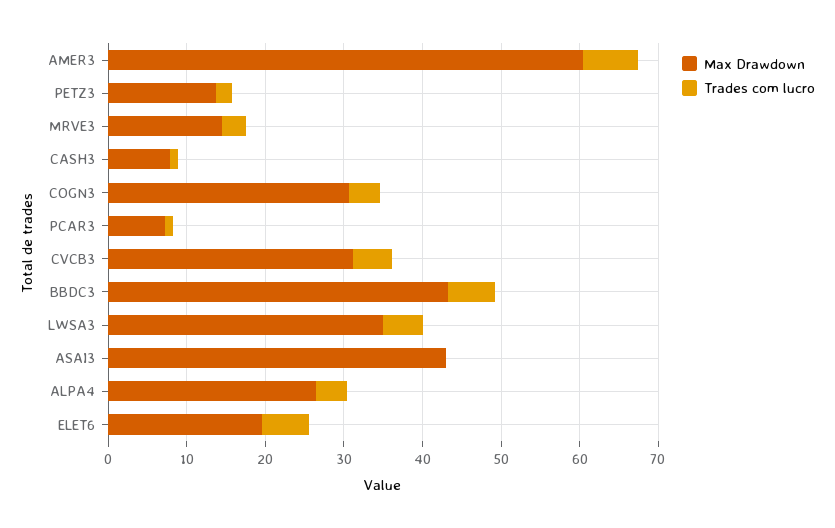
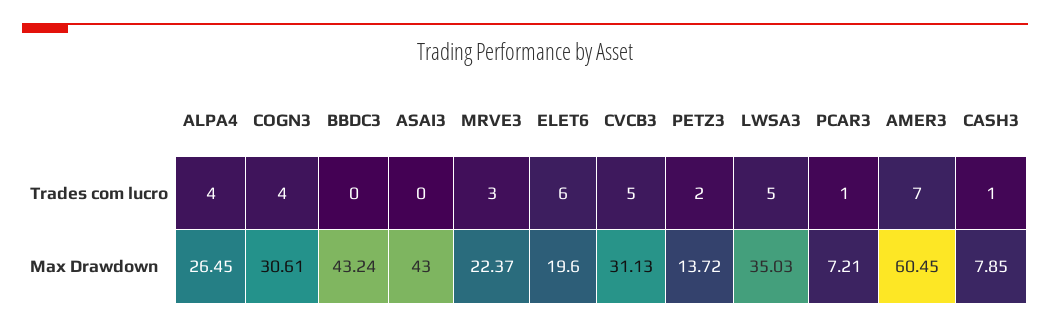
Max Drawdown, MRVE3: 14 -> 22.37
Trades com lucro, BBDC3: 6 -> 0

